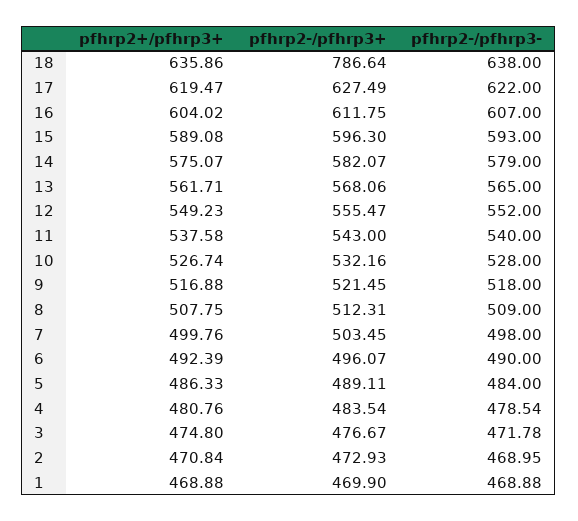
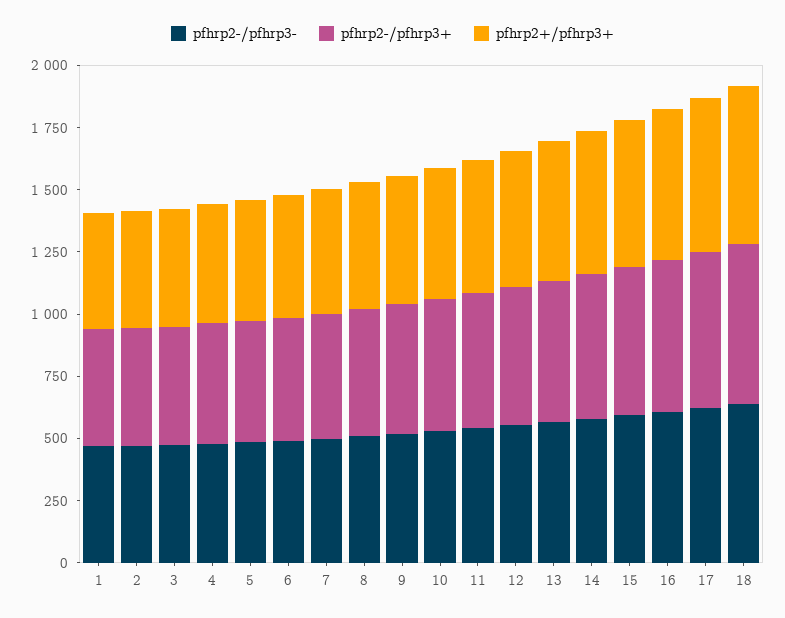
pfhrp2-/pfhrp3+, 18: 786.64 -> 650

